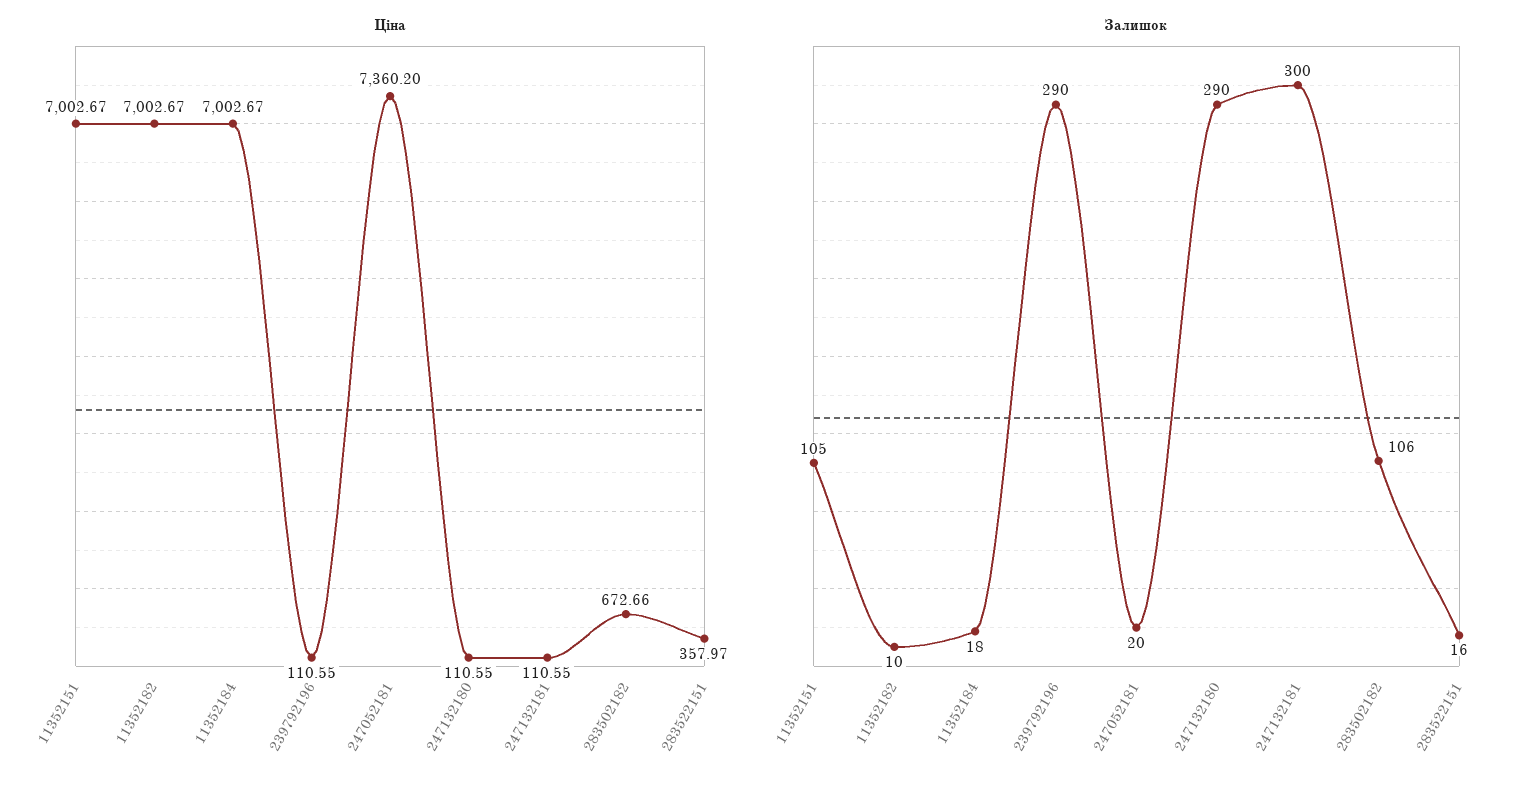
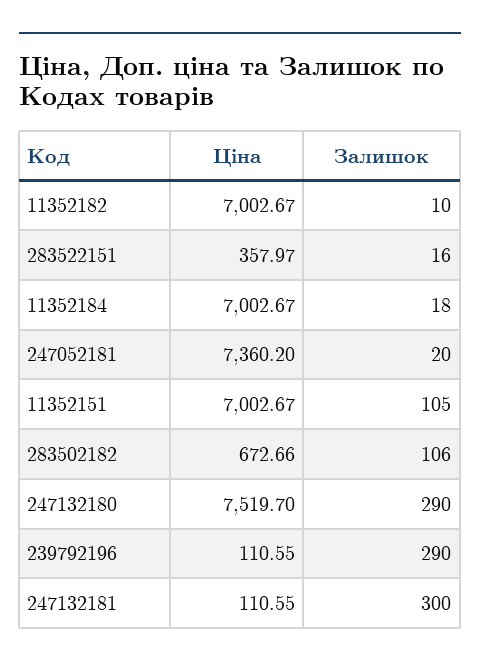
Ціна, 247132180: 110.55 -> 7519.7

